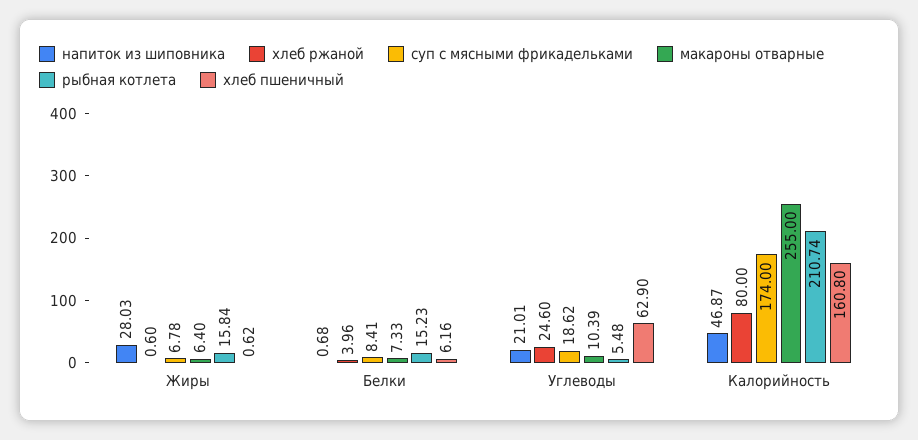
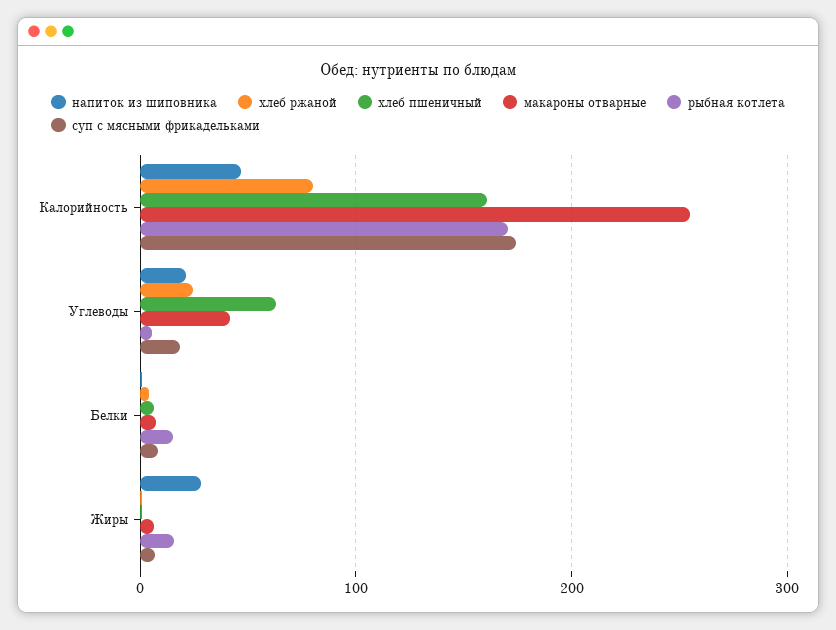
макароны отварные, Углеводы: 10.39 -> 40
рыбная котлета, Калорийность: 210.74 -> 170

